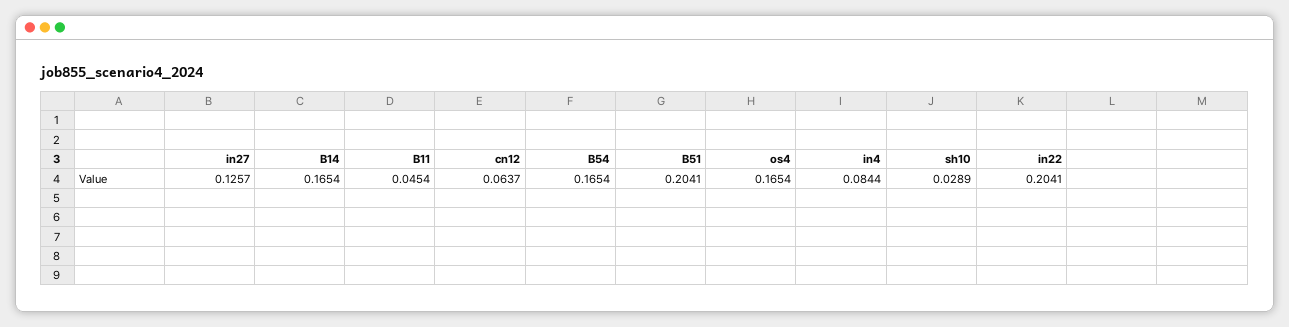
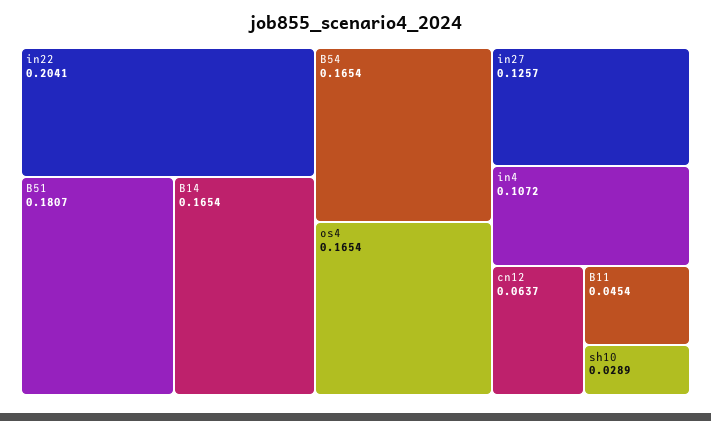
B51: 0.2041 -> 0.1807
in4: 0.0844 -> 0.1072

